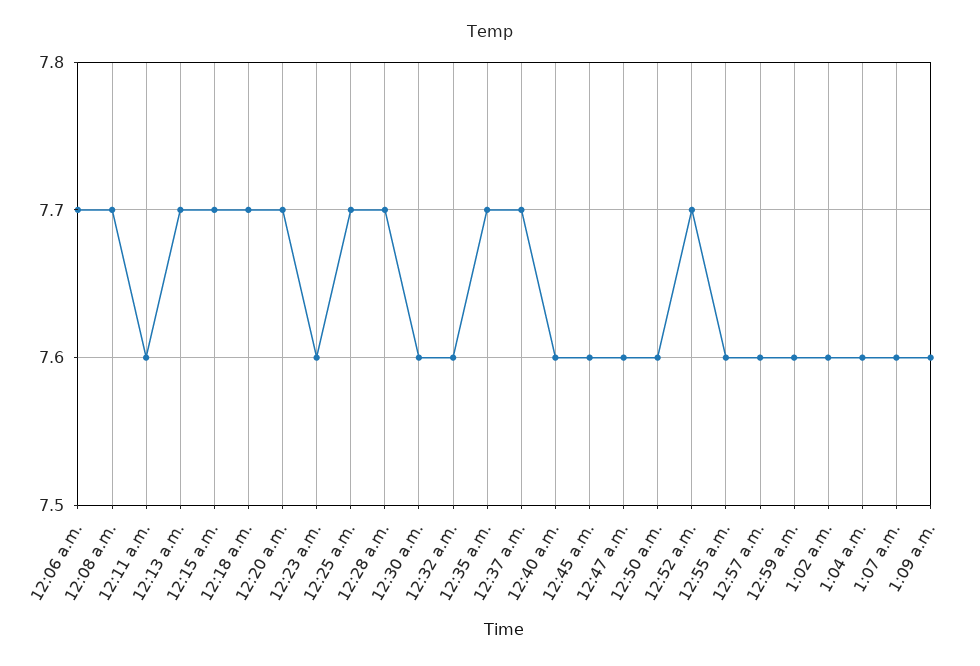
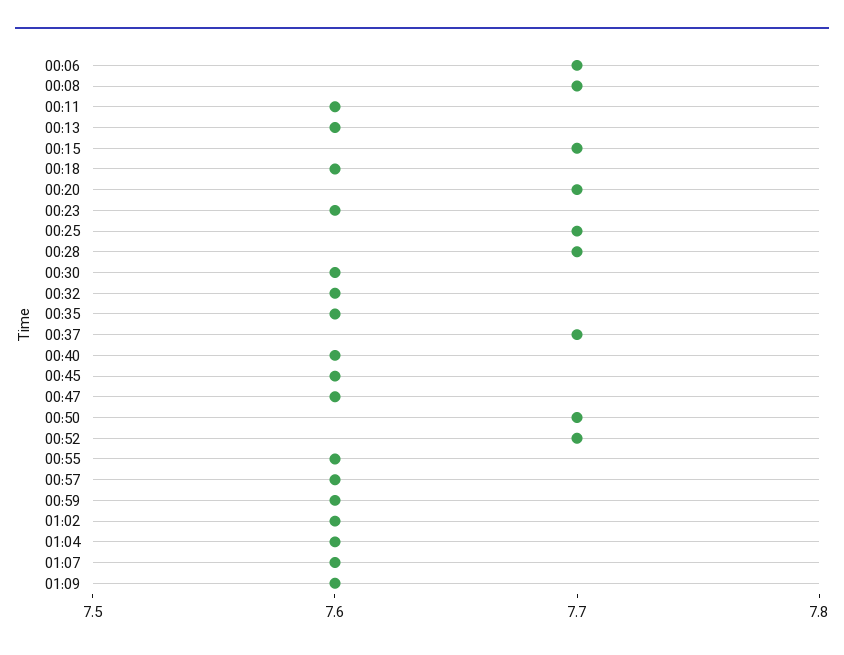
12:13 a.m.: 7.7 -> 7.6
12:18 a.m.: 7.7 -> 7.6
12:35 a.m.: 7.7 -> 7.6
12:50 a.m.: 7.6 -> 7.7

